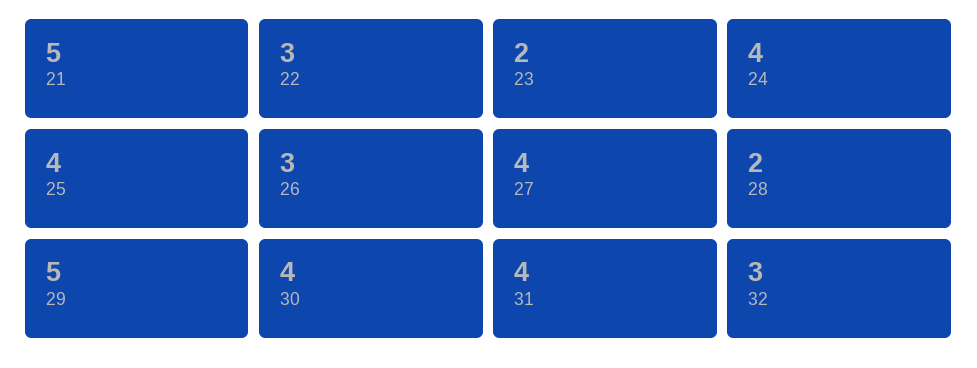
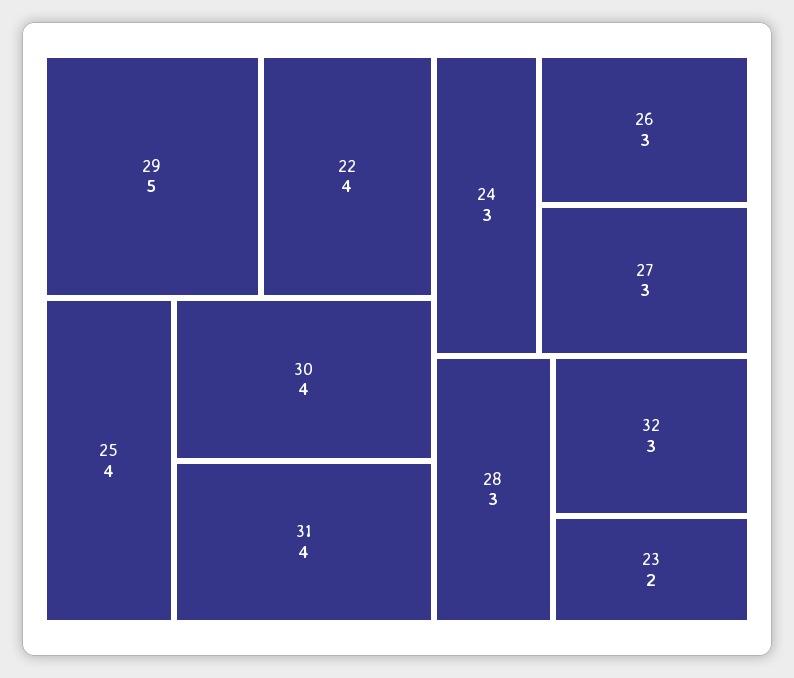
21: 5 -> none
22: 3 -> 4
24: 4 -> 3
27: 4 -> 3
28: 2 -> 3

